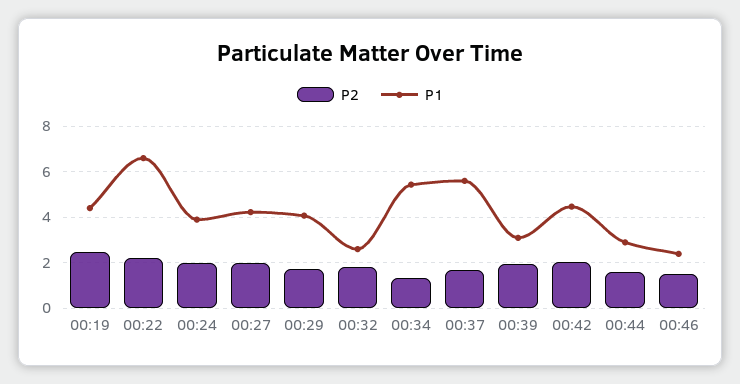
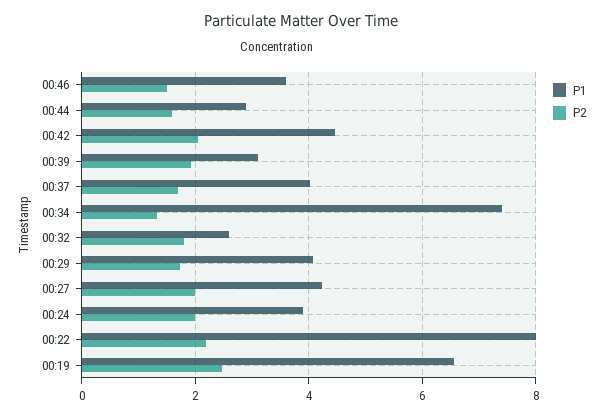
P1, 00:19: 4.5 -> 6.6
P1, 00:22: 6.5 -> 8
P1, 00:34: 5.5 -> 7.4
P1, 00:37: 5.5 -> 4
P1, 00:46: 2.5 -> 3.6

